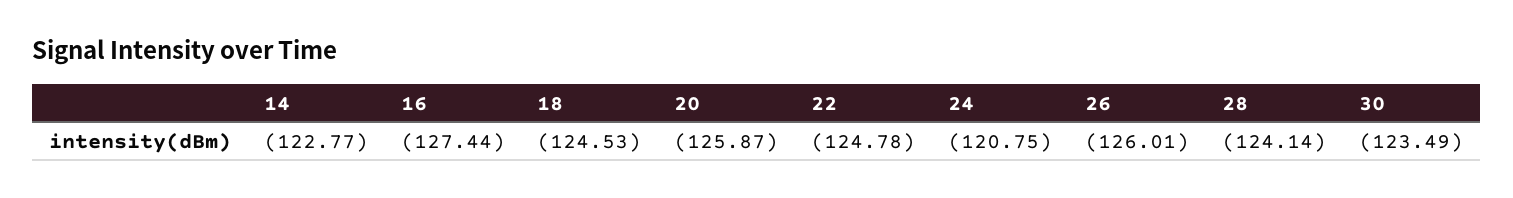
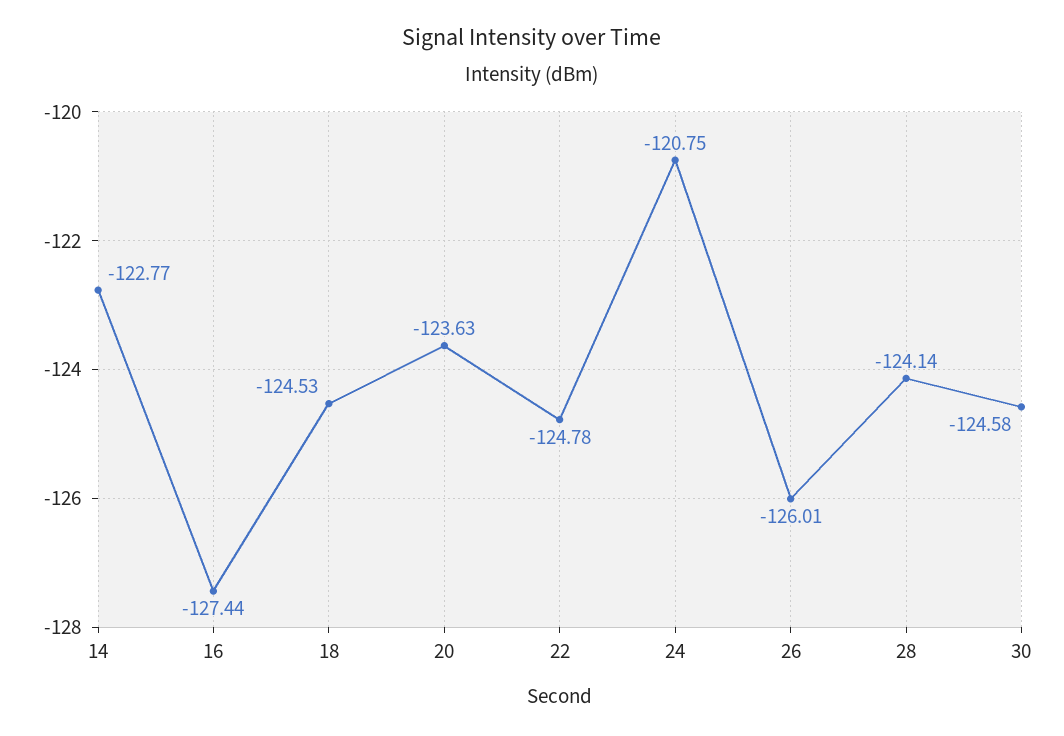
20: -125.87 -> -123.63
30: -123.49 -> -124.58

